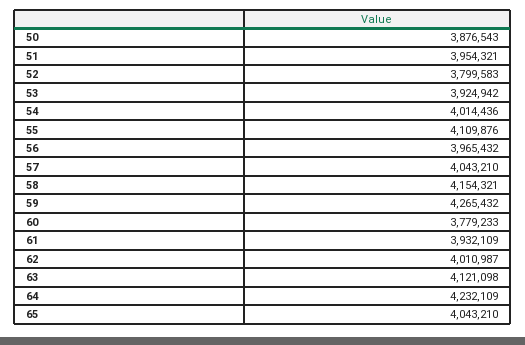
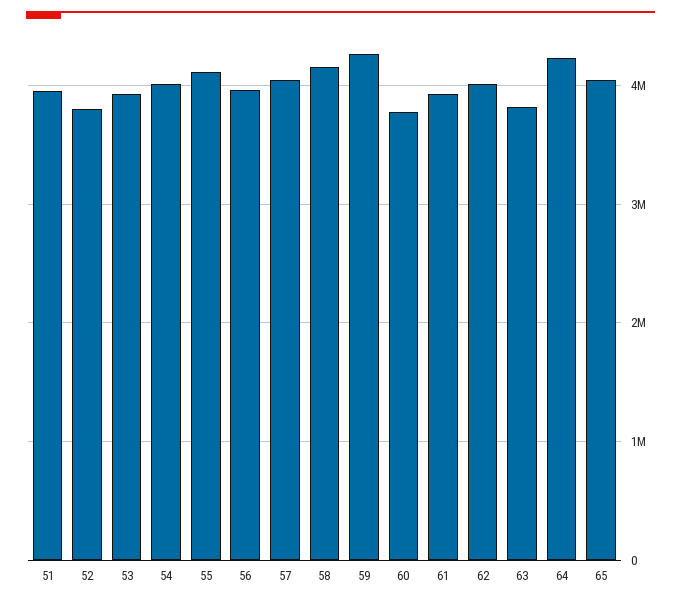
50: 3876543 -> none
63: 4121098 -> 3800000

